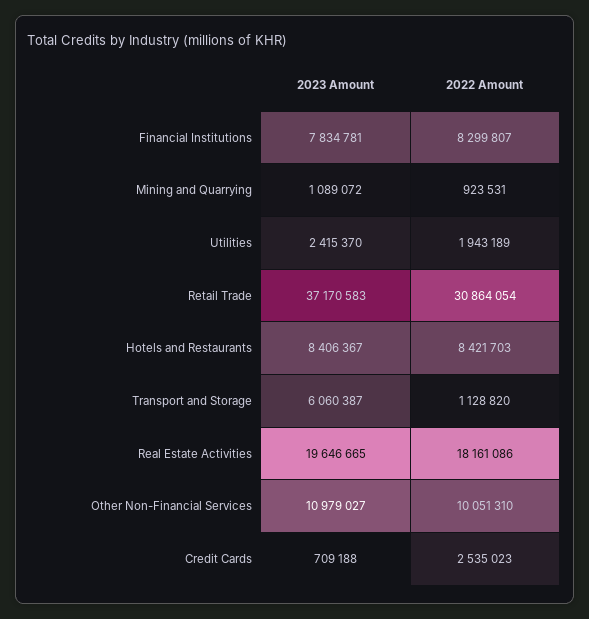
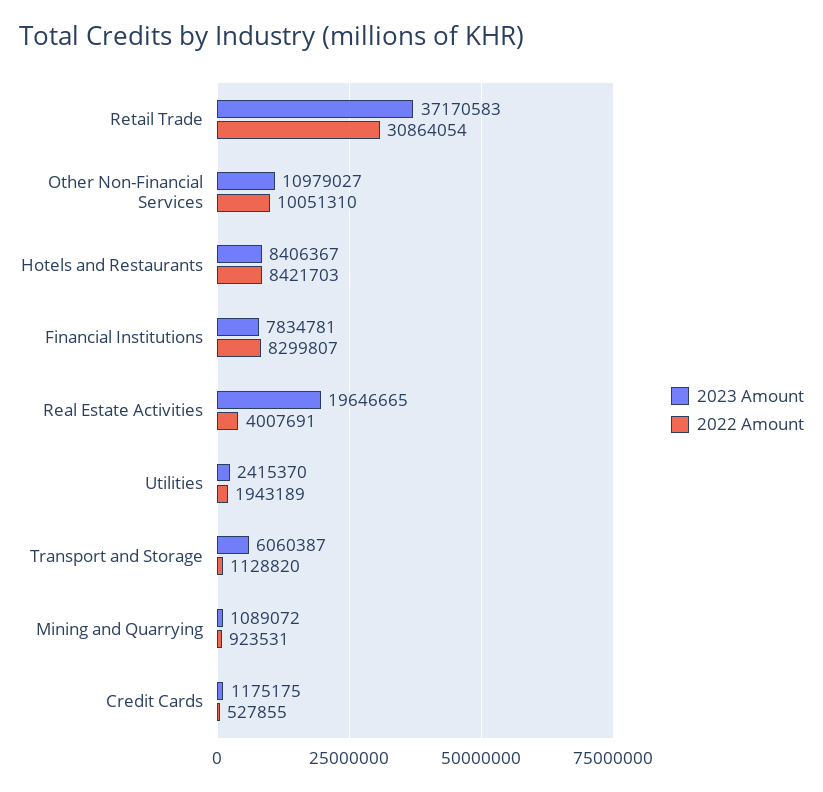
2022 Amount, Real Estate Activities: 18161086 -> 4007691
2023 Amount, Credit Cards: 709188 -> 1175175
2022 Amount, Credit Cards: 2535023 -> 527855

